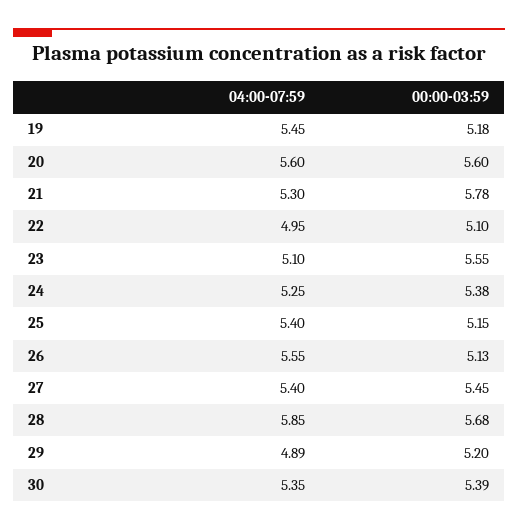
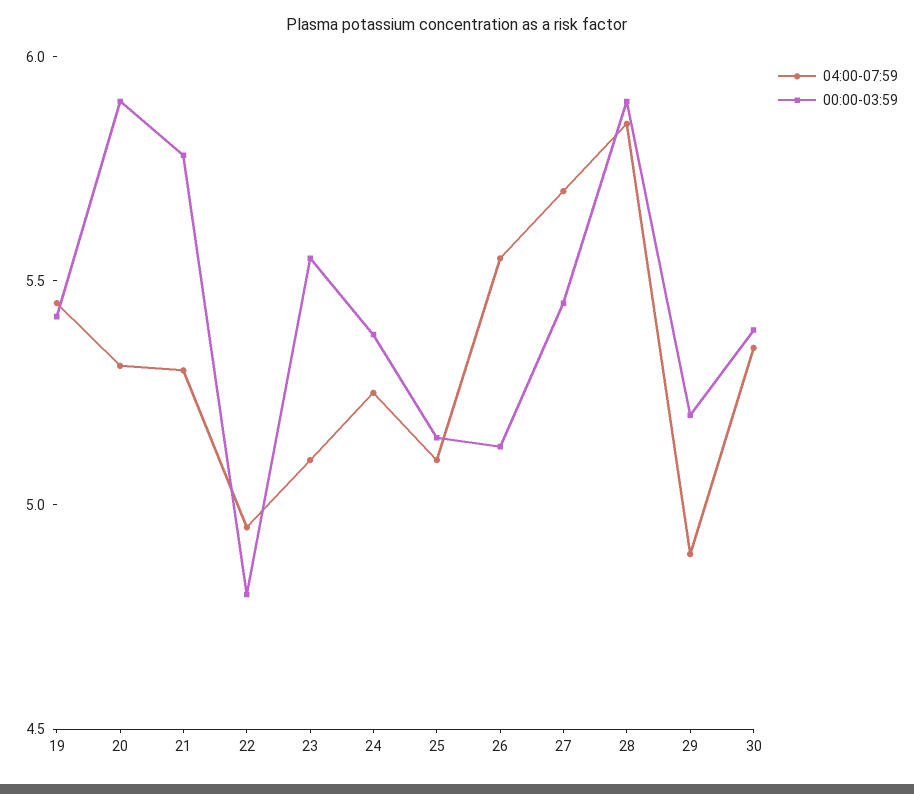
00:00-03:59, 19: 5.18 -> 5.4
04:00-07:59, 20: 5.6 -> 5.3
00:00-03:59, 20: 5.6 -> 5.9
00:00-03:59, 22: 5.1 -> 4.8
04:00-07:59, 25: 5.4 -> 5.1
04:00-07:59, 27: 5.4 -> 5.7
00:00-03:59, 28: 5.68 -> 5.9

